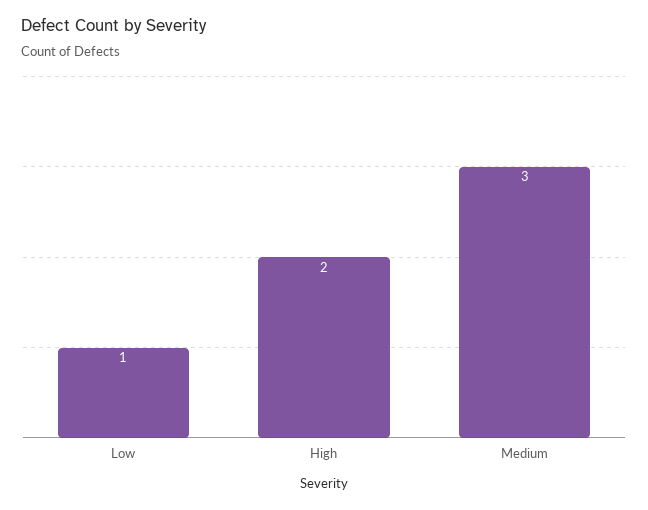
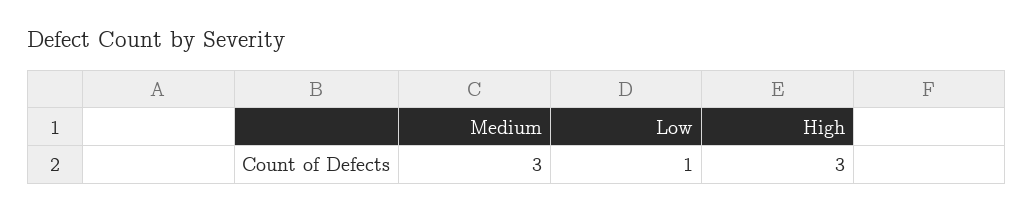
High: 2 -> 3

